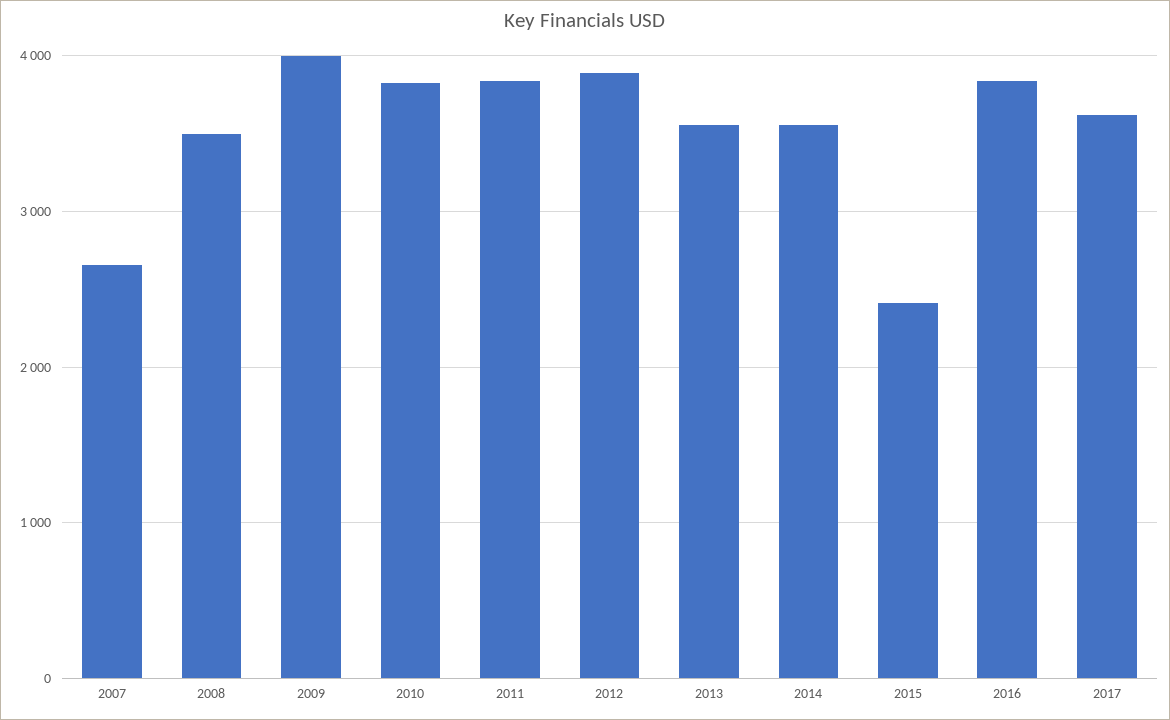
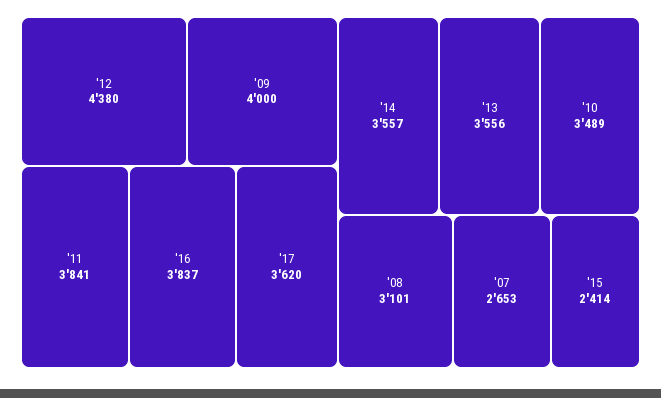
2008: 3500 -> 3101
2010: 3800 -> 3489
2012: 3900 -> 4380

